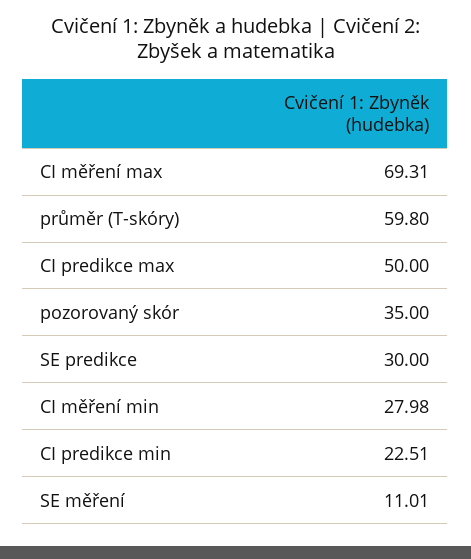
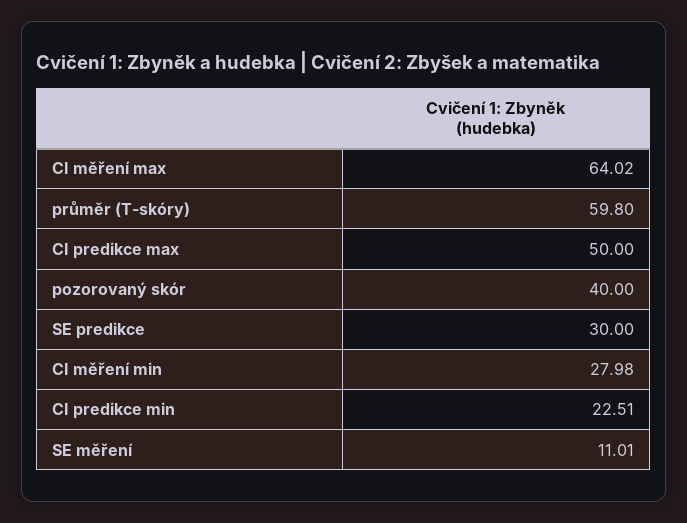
CI měření max: 69.31 -> 64.02
pozorovaný skór: 35 -> 40

